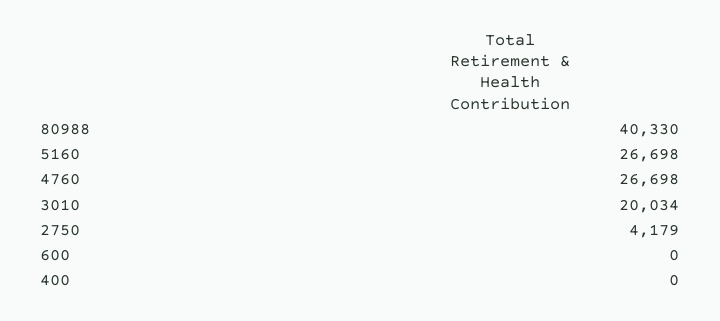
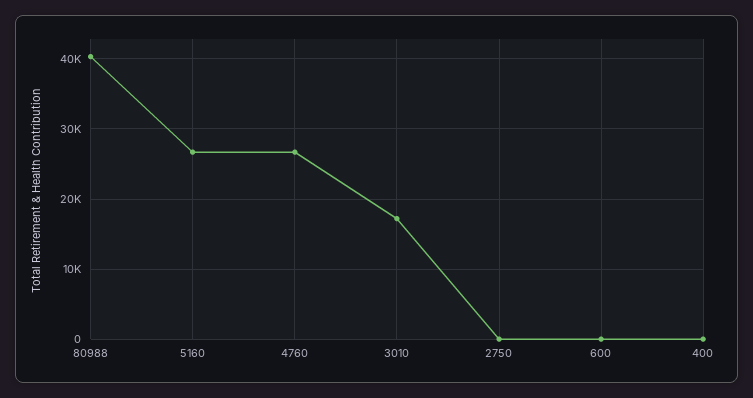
3010: 20034 -> 17000
2750: 4179 -> 0

